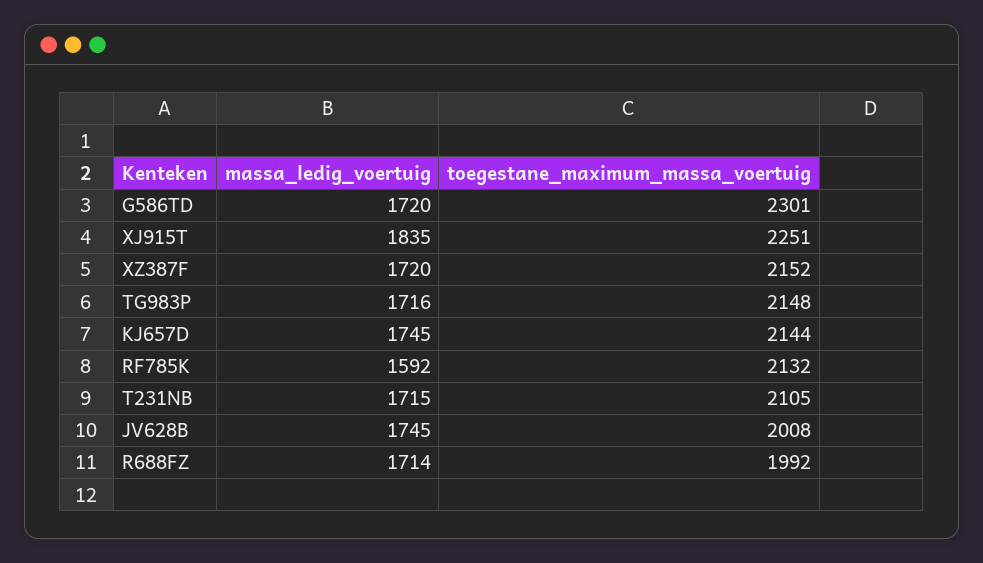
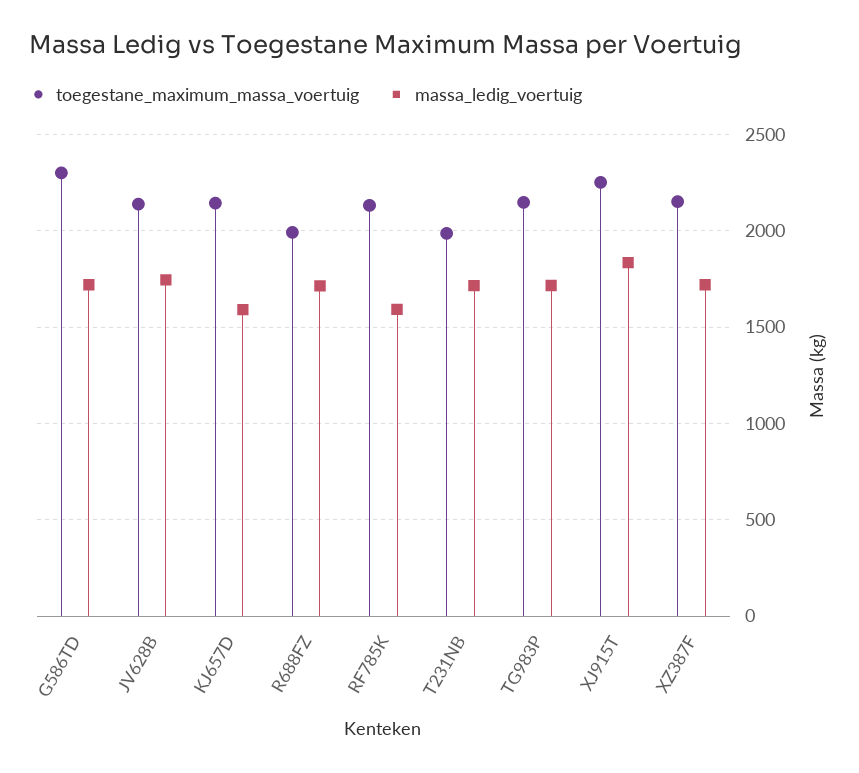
massa_ledig_voertuig, KJ657D: 1745 -> 1600
toegestane_maximum_massa_voertuig, T231NB: 2105 -> 2000
toegestane_maximum_massa_voertuig, JV628B: 2008 -> 2150

